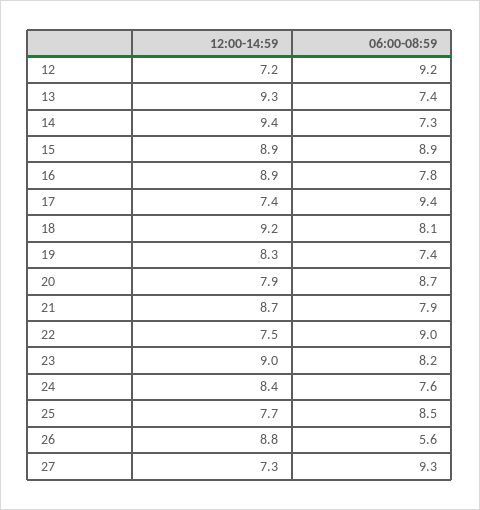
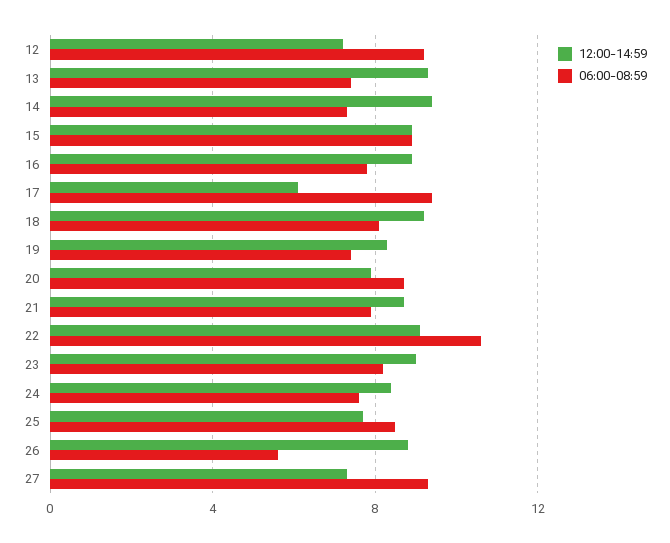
12:00-14:59, 17: 7.4 -> 6
12:00-14:59, 22: 7.5 -> 9
06:00-08:59, 22: 9 -> 10.5

